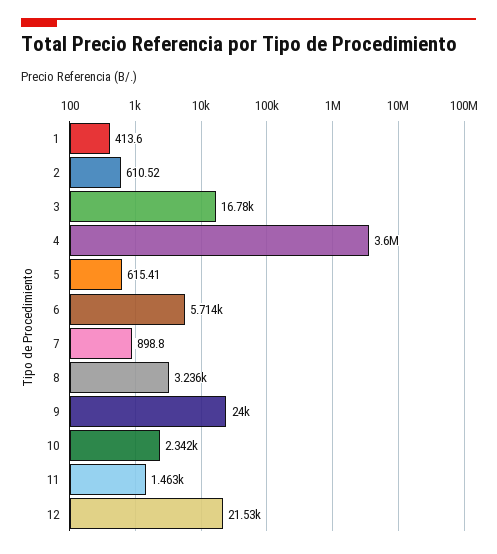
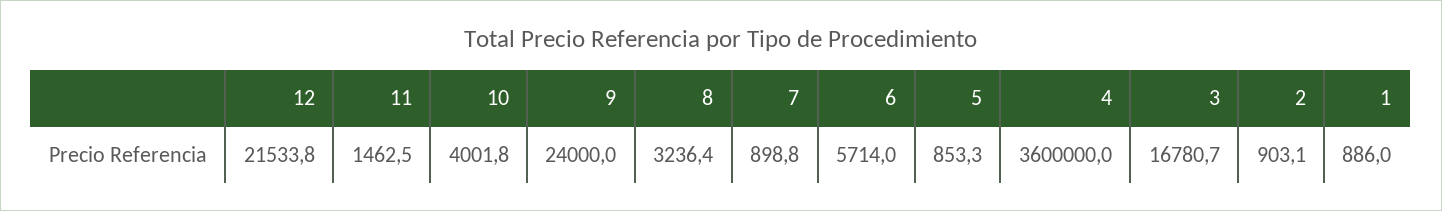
1: 413.6 -> 886
2: 610.52 -> 903.1
5: 615.41 -> 853.3
10: 2342 -> 4001.8

